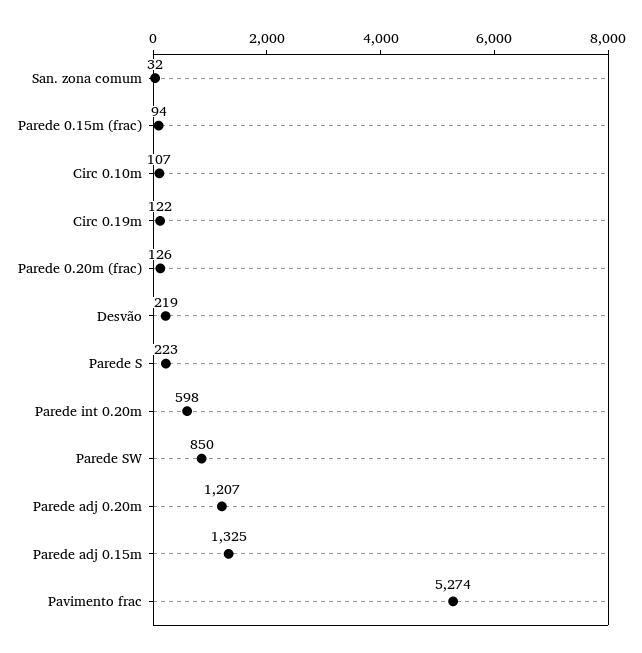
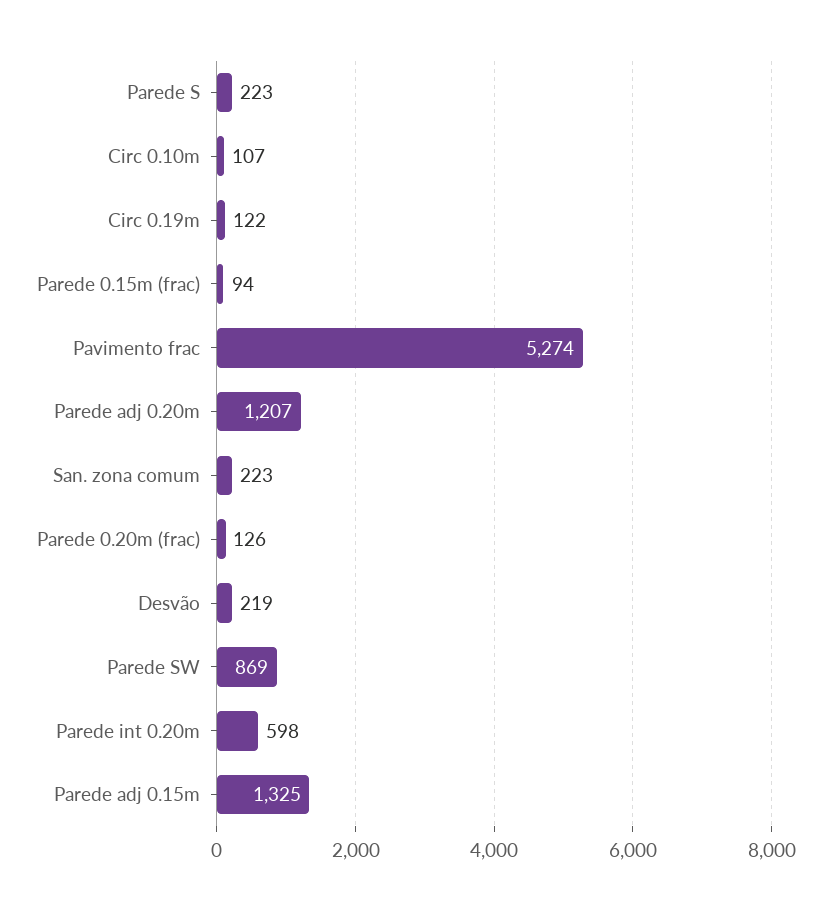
San. zona comum: 32 -> 223
Parede SW: 850 -> 869

